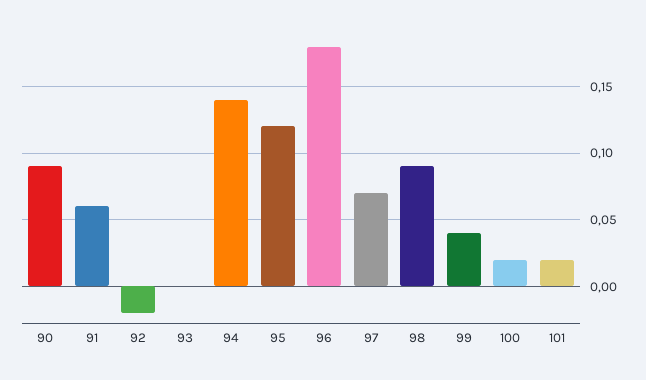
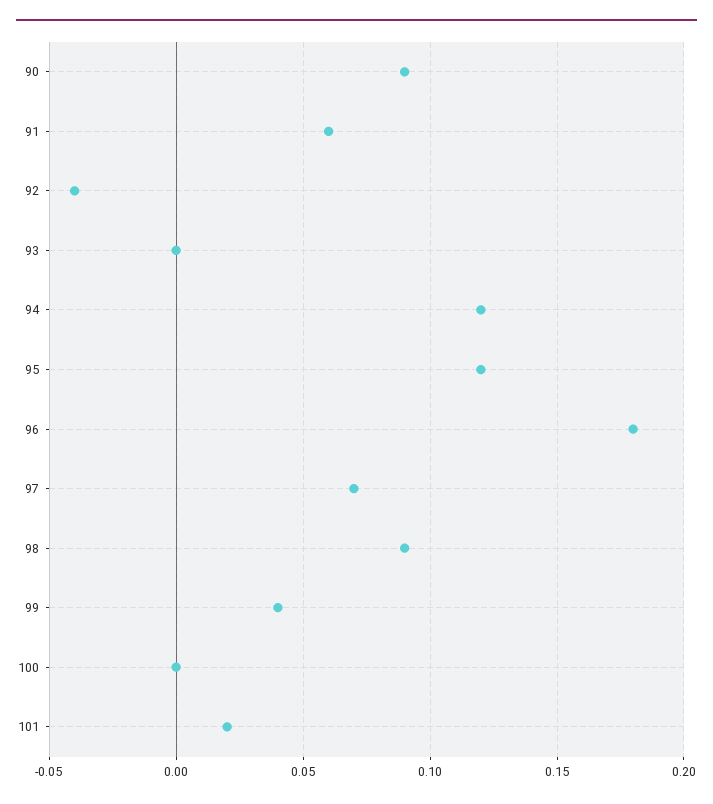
92: -0.02 -> -0.04
94: 0.14 -> 0.12
100: 0.02 -> 0

